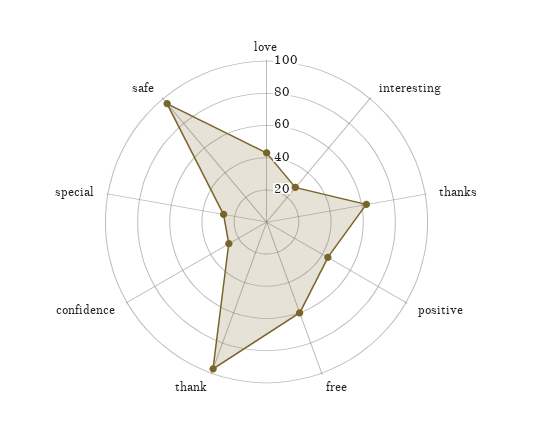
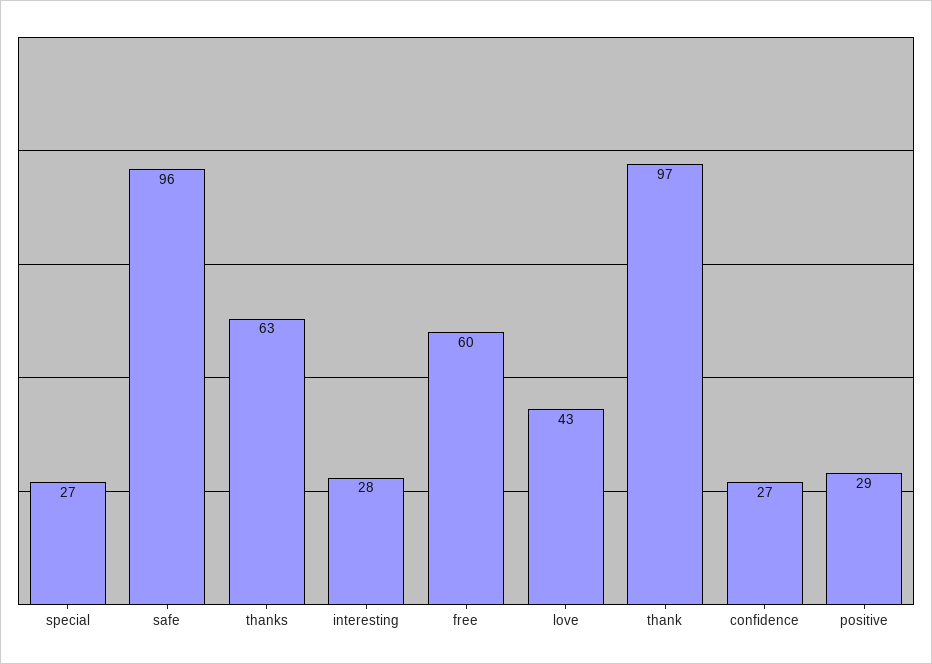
positive: 45 -> 29

